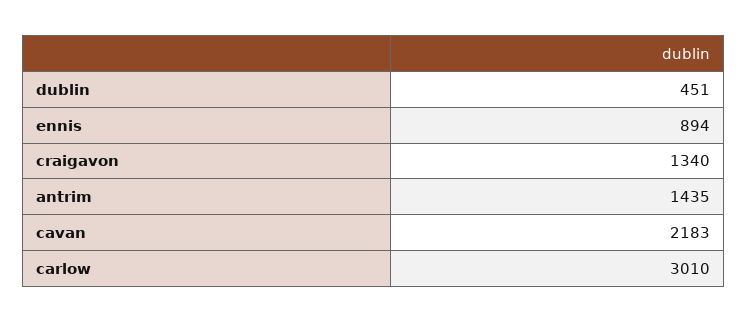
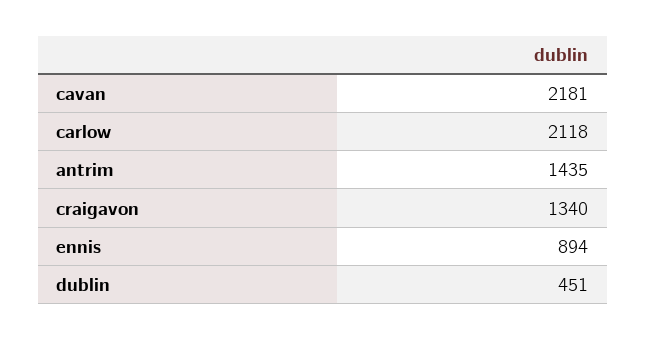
cavan: 2183 -> 2181
carlow: 3010 -> 2118

